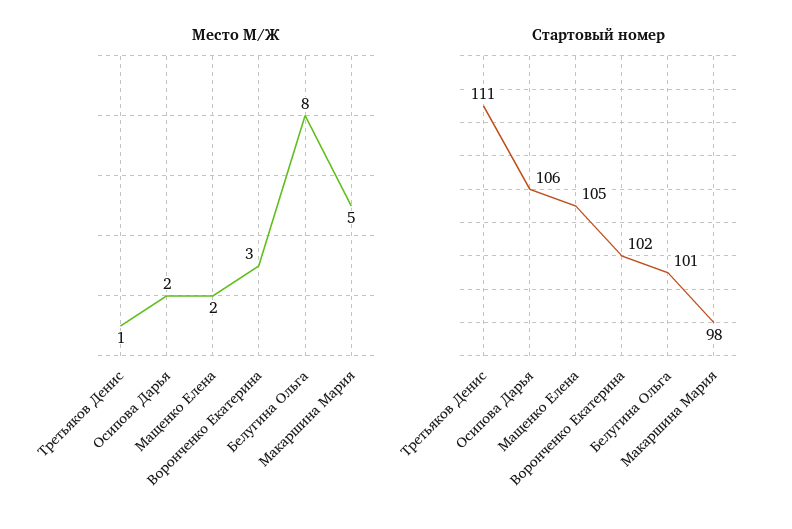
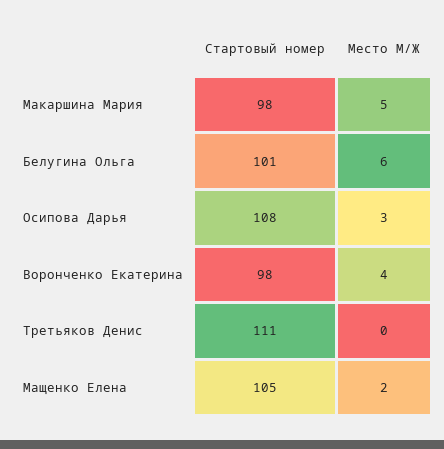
Место М/Ж, Третьяков Денис: 1 -> 0
Место М/Ж, Осипова Дарья: 2 -> 3
Место М/Ж, Воронченко Екатерина: 3 -> 4
Место М/Ж, Белугина Ольга: 8 -> 6
Стартовый номер, Осипова Дарья: 106 -> 108
Стартовый номер, Воронченко Екатерина: 102 -> 98

